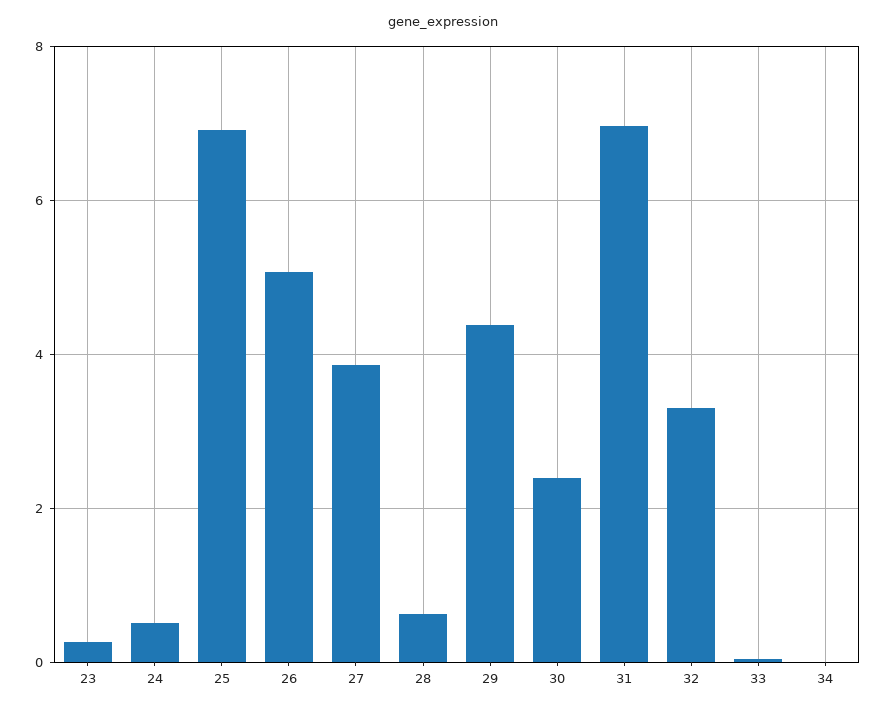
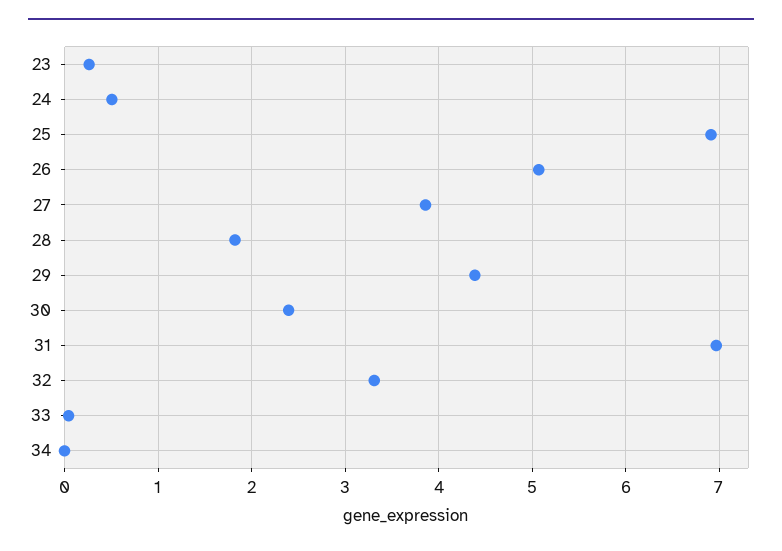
28: 0.6 -> 1.8

